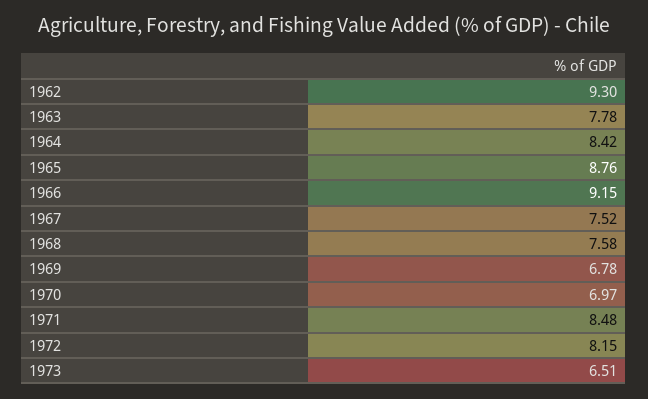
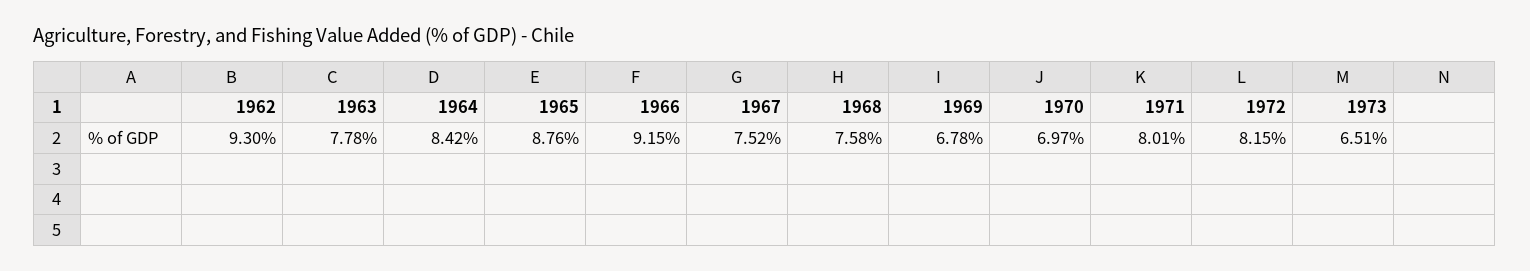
1971: 8.48 -> 8.01

